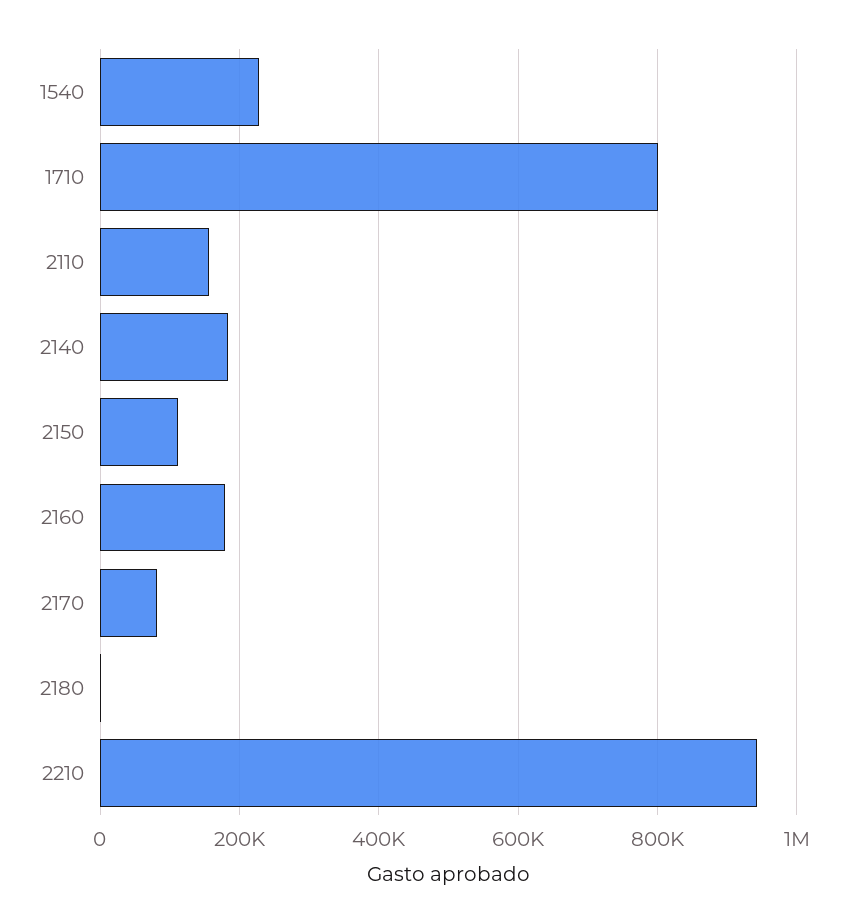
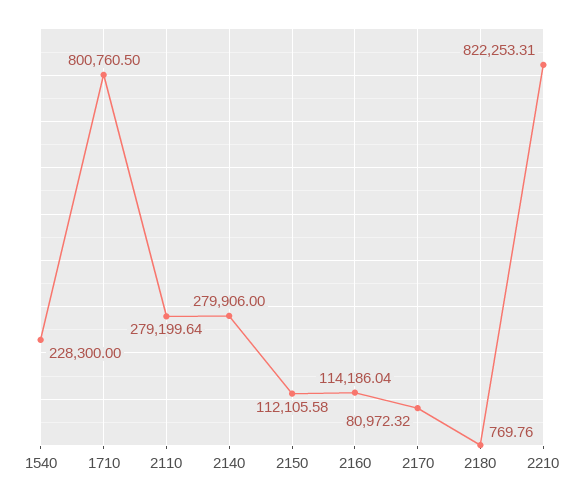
2110: 160000 -> 279199.64
2140: 180000 -> 279906
2160: 180000 -> 114186.04
2210: 940000 -> 822253.31

